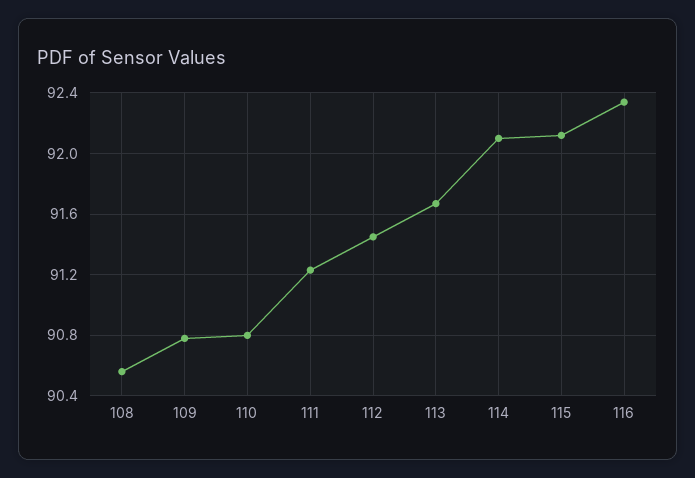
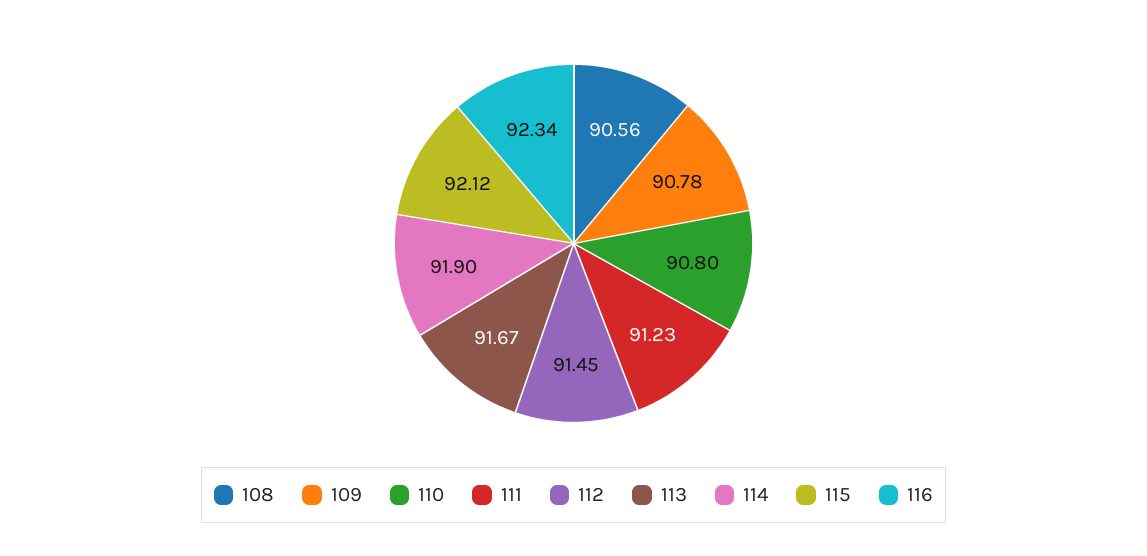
114: 92.1 -> 91.9

